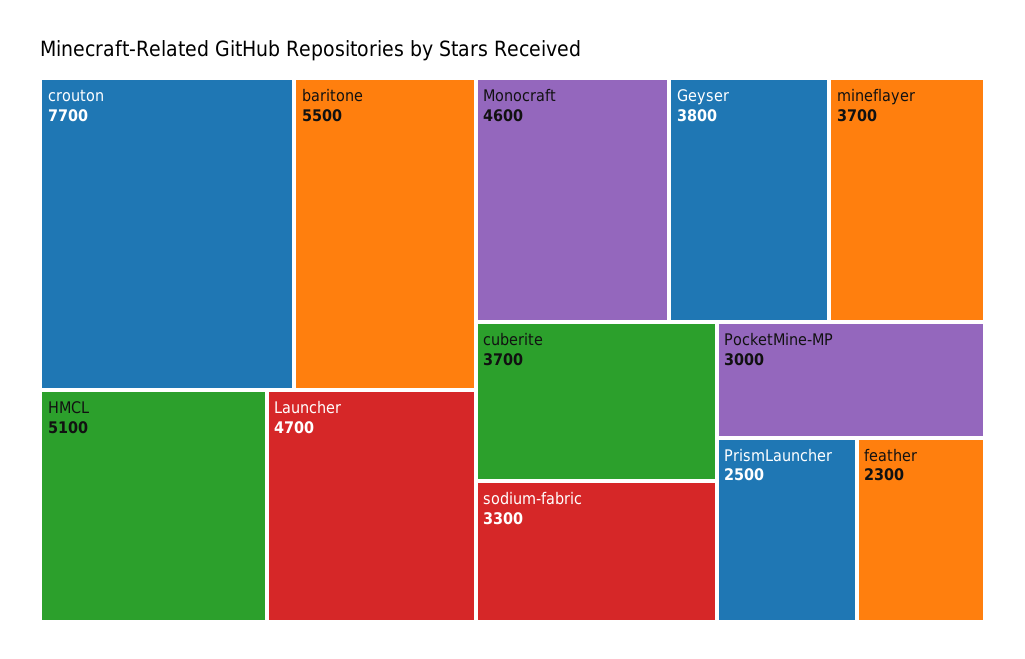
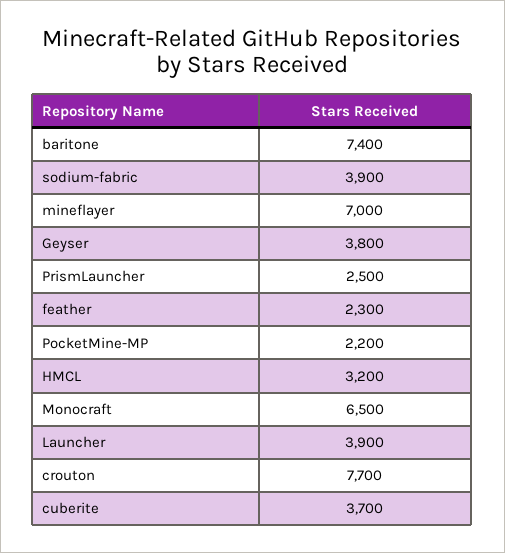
baritone: 5500 -> 7400
HMCL: 5100 -> 3200
Launcher: 4700 -> 3900
Monocraft: 4600 -> 6500
mineflayer: 3700 -> 7000
sodium-fabric: 3300 -> 3900
PocketMine-MP: 3000 -> 2200

